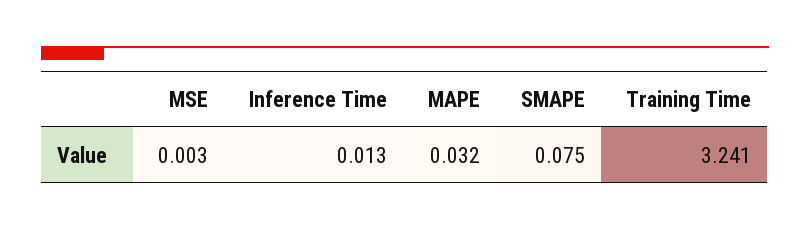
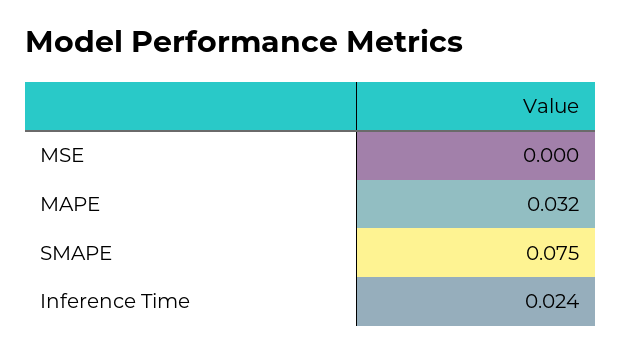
MSE: 0.003 -> 0
Inference Time: 0.013 -> 0.024
Training Time: 3.241 -> none

